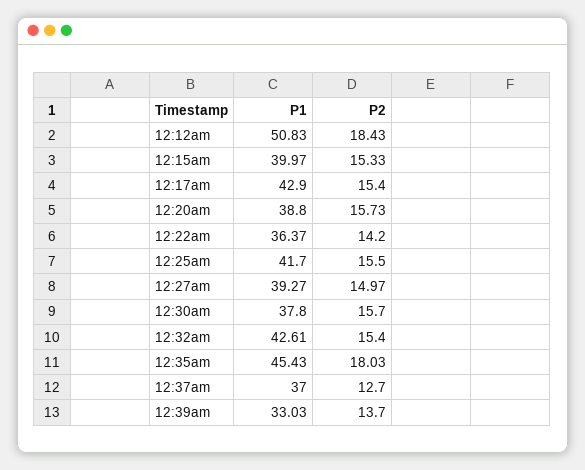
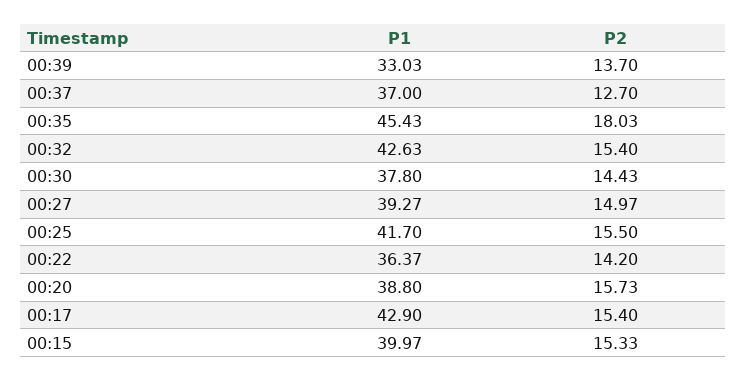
P1, 12:12am: 50.83 -> none
P2, 12:12am: 18.43 -> none
P2, 12:30am: 15.7 -> 14.43
P1, 12:32am: 42.61 -> 42.63

